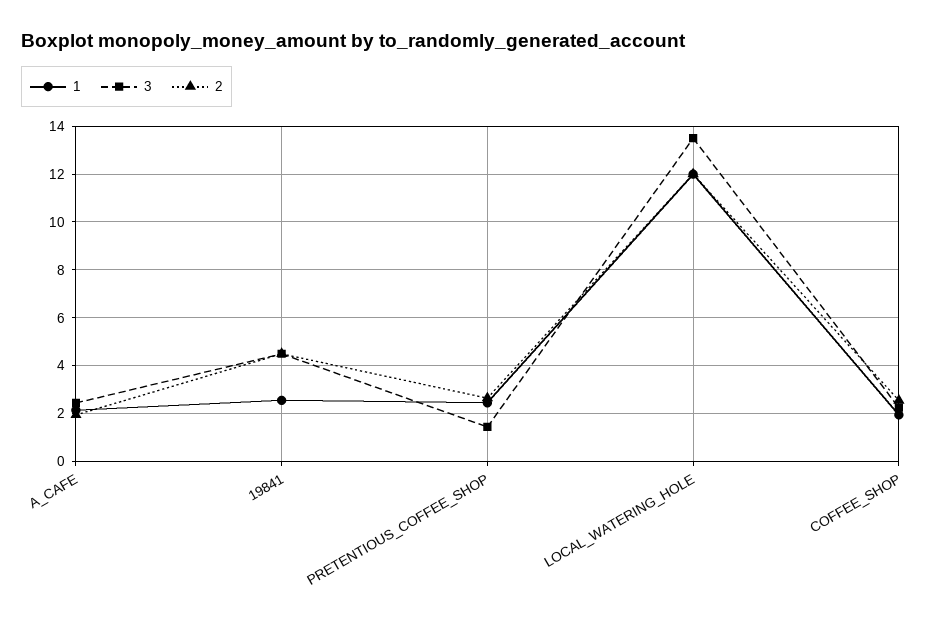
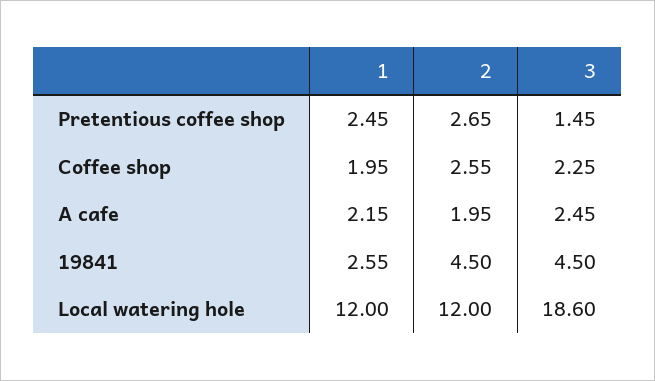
3, LOCAL_WATERING_HOLE: 13.5 -> 18.6

